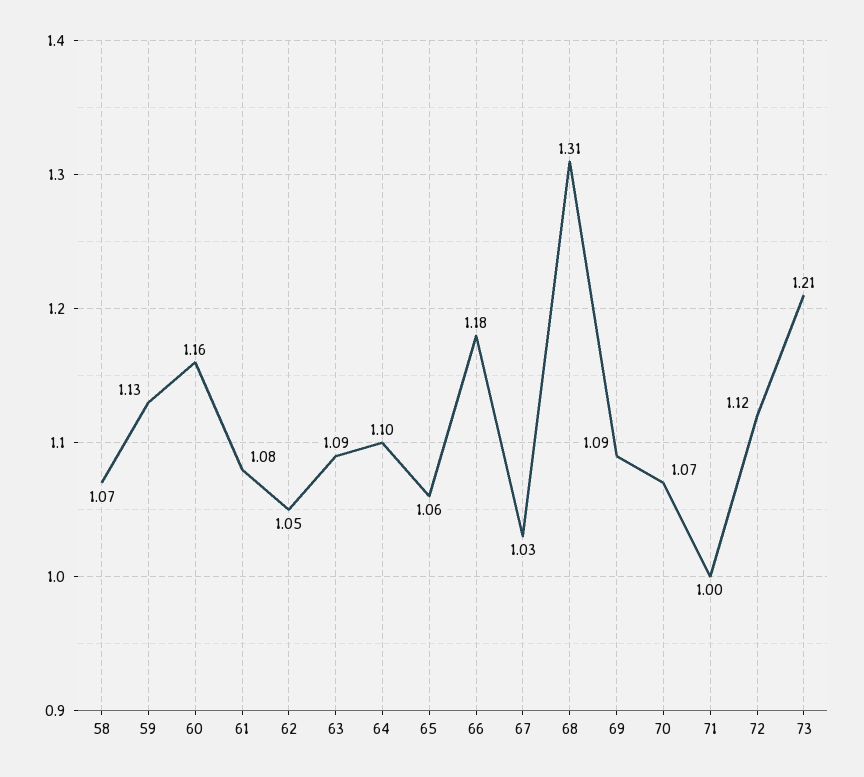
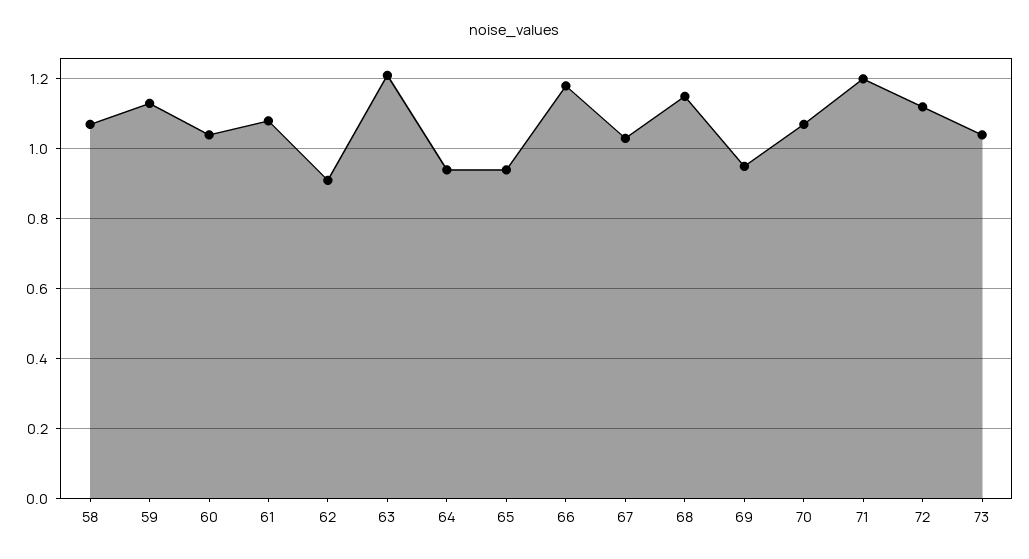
60: 1.16 -> 1.05
62: 1.05 -> 0.9
63: 1.09 -> 1.2
64: 1.1 -> 0.95
65: 1.06 -> 0.95
68: 1.31 -> 1.15
69: 1.09 -> 0.95
71: 1 -> 1.2
73: 1.21 -> 1.05

